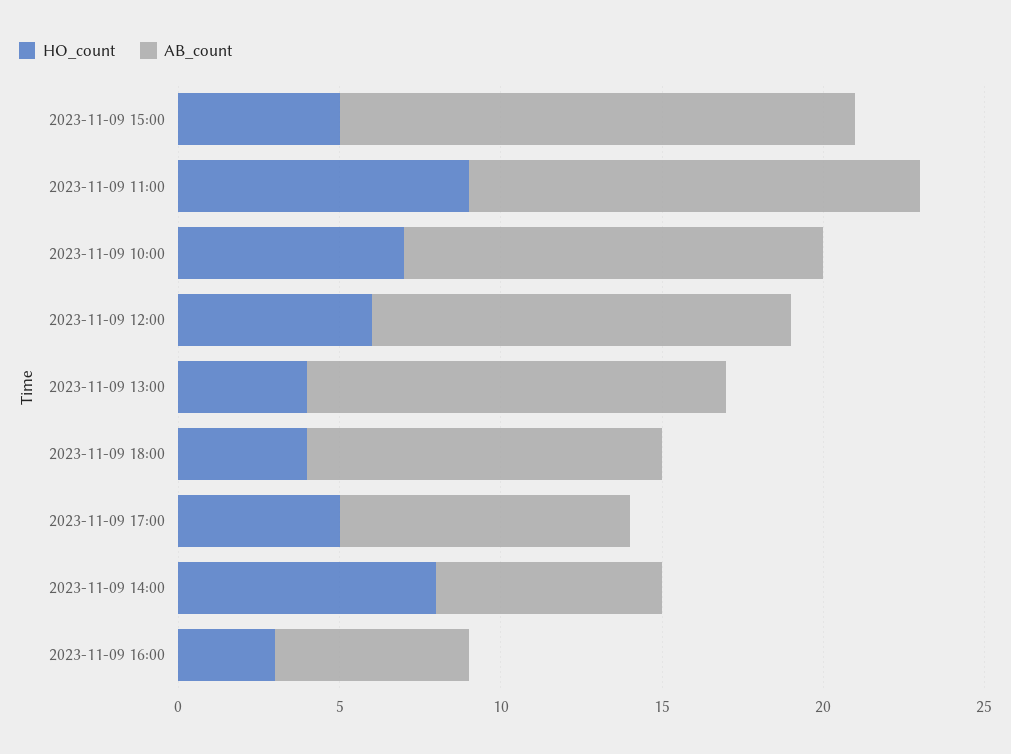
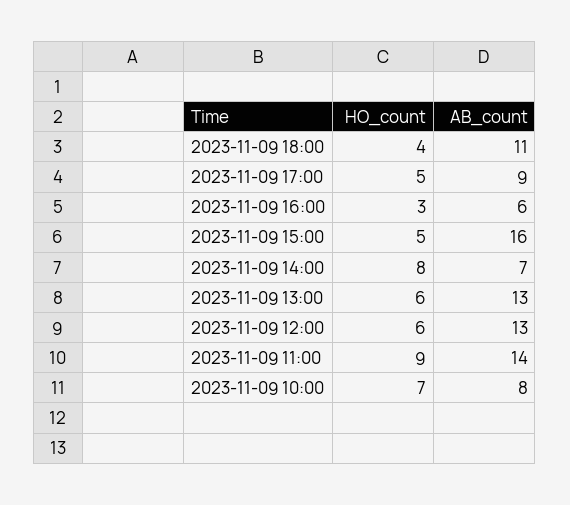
AB_count, 2023-11-09 10:00: 13 -> 8
HO_count, 2023-11-09 13:00: 4 -> 6

